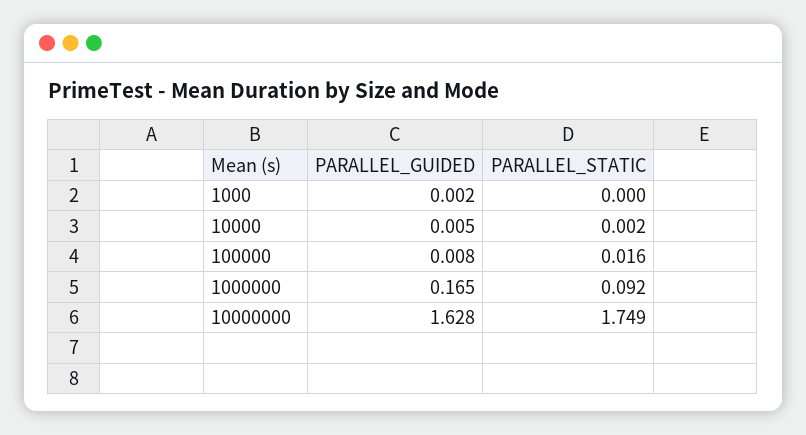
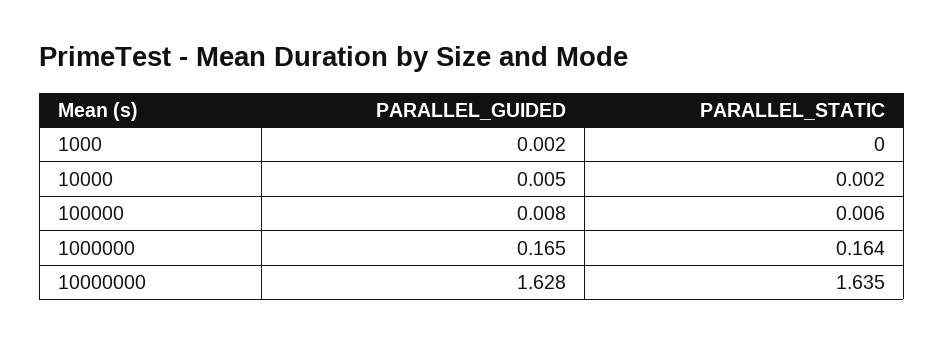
PARALLEL_STATIC, 100000: 0.016 -> 0.006
PARALLEL_STATIC, 1000000: 0.092 -> 0.164
PARALLEL_STATIC, 10000000: 1.749 -> 1.635

